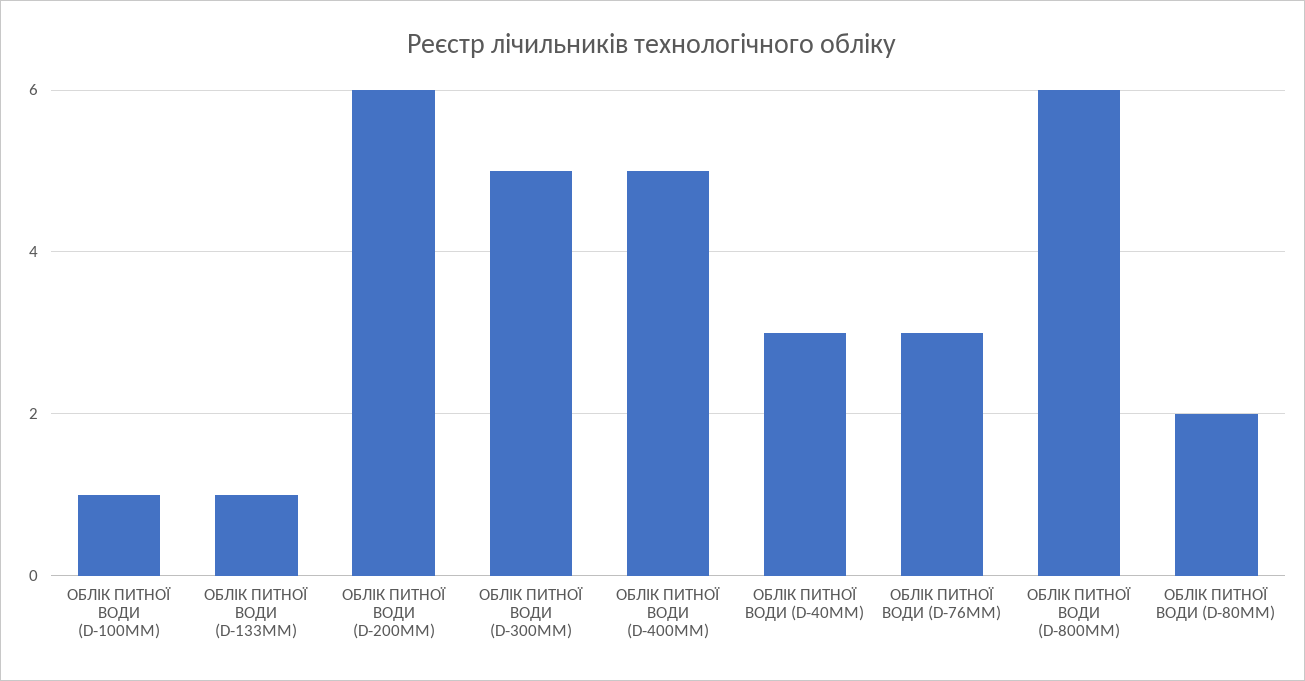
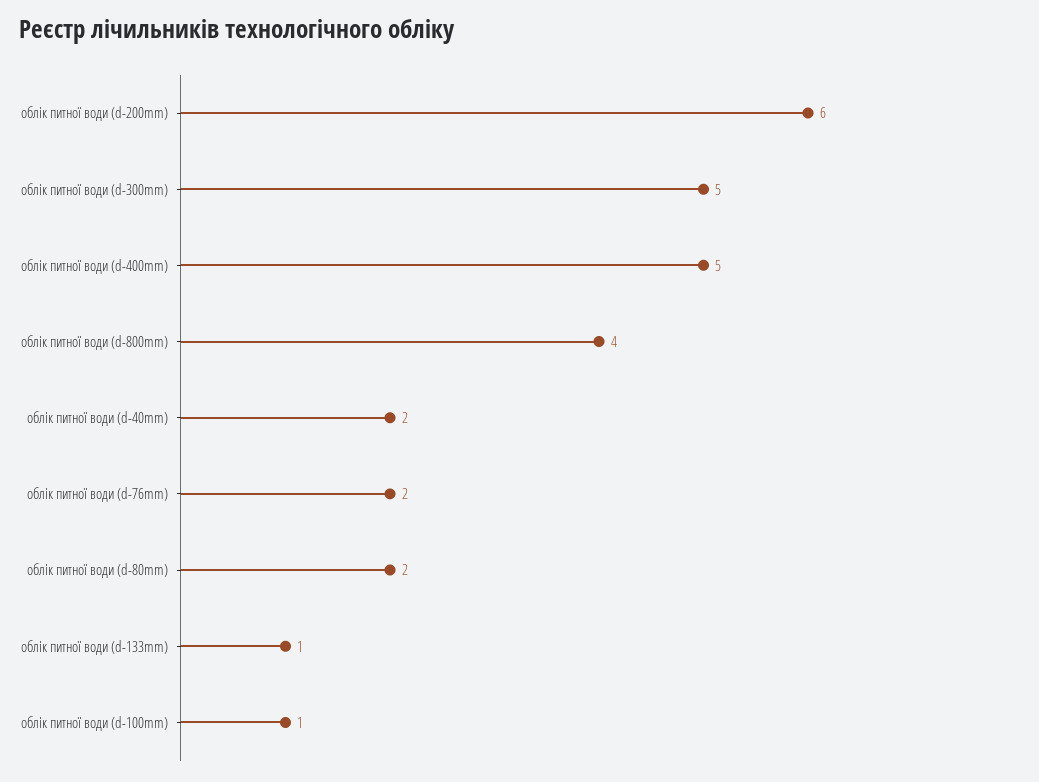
ОБЛІК ПИТНОЇ ВОДИ (D-40MM): 3 -> 2
ОБЛІК ПИТНОЇ ВОДИ (D-76MM): 3 -> 2
ОБЛІК ПИТНОЇ ВОДИ (D-800MM): 6 -> 4

